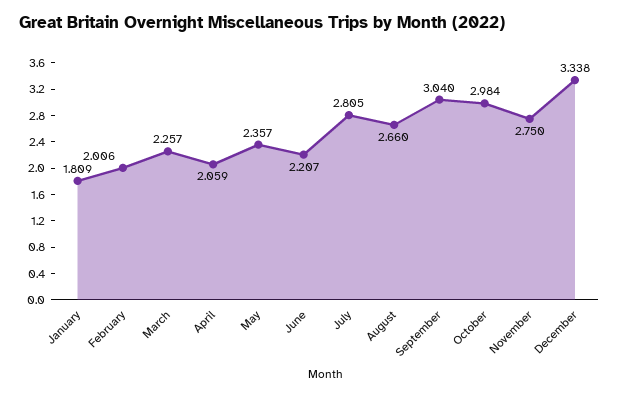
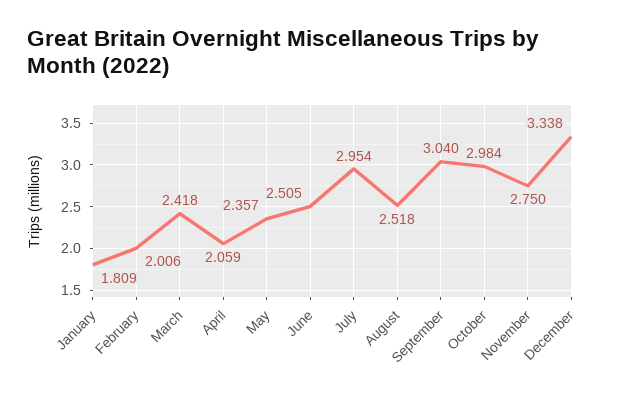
March: 2.257 -> 2.418
June: 2.207 -> 2.505
July: 2.805 -> 2.954
August: 2.66 -> 2.518

